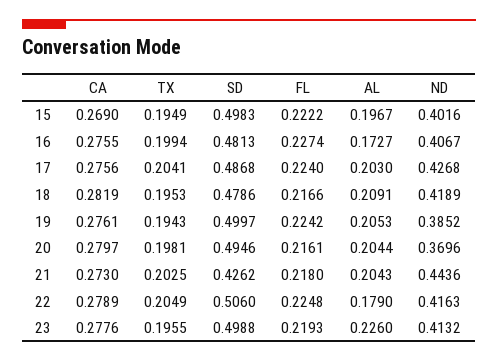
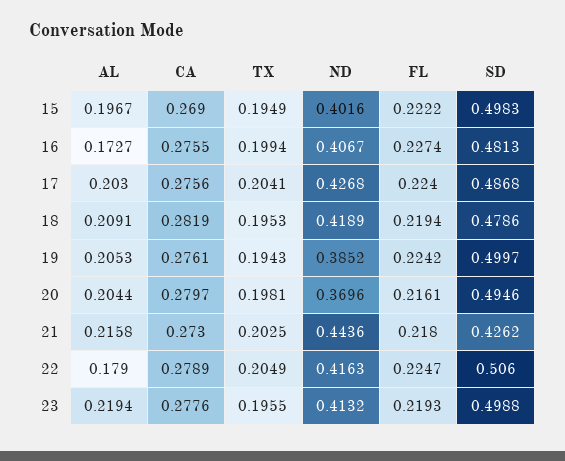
FL, 18: 0.2166 -> 0.2194
AL, 21: 0.2043 -> 0.2158
FL, 22: 0.2248 -> 0.2247
AL, 23: 0.226 -> 0.2194

